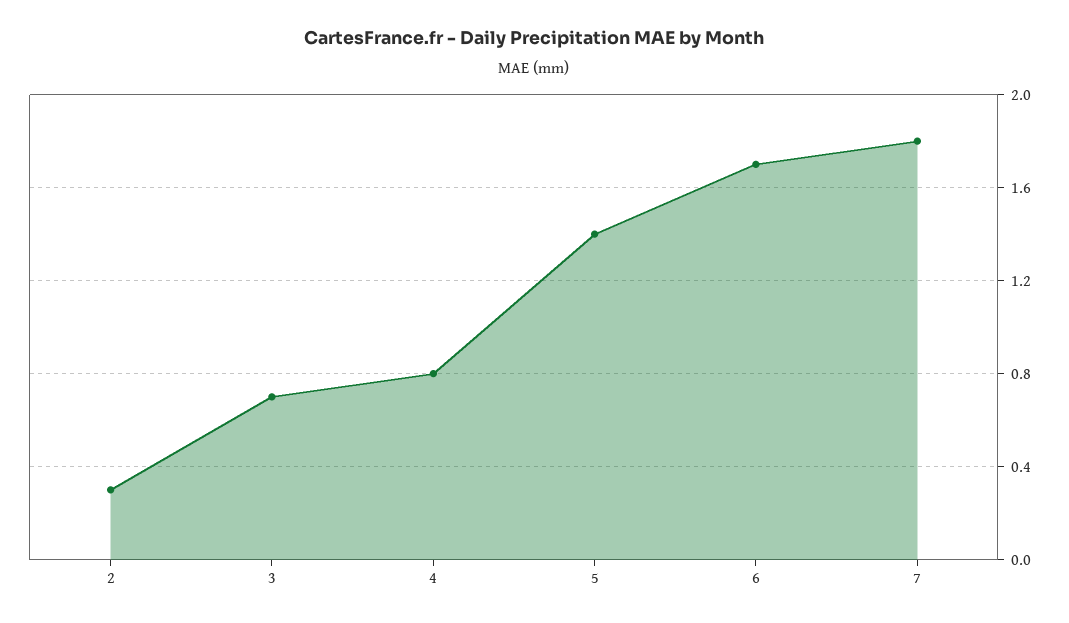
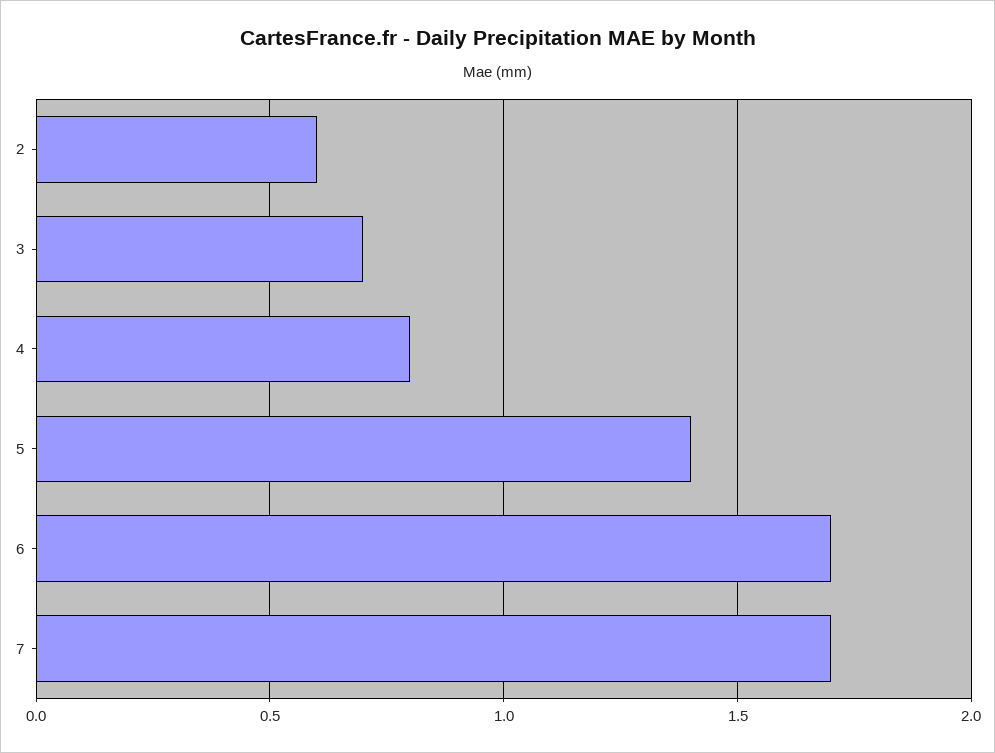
2: 0.3 -> 0.6
7: 1.8 -> 1.7

